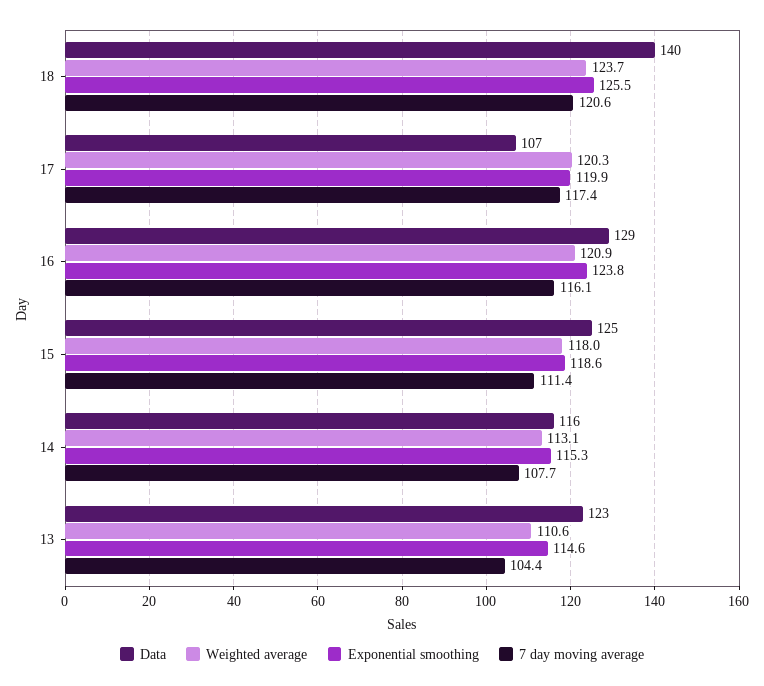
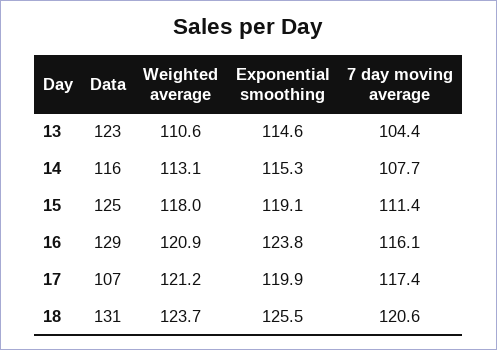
Data, 18: 140 -> 131
Weighted average, 17: 120.3 -> 121.2
Exponential smoothing, 15: 118.6 -> 119.1

